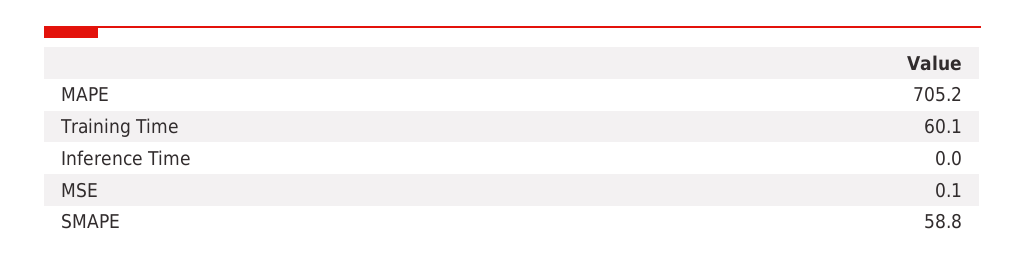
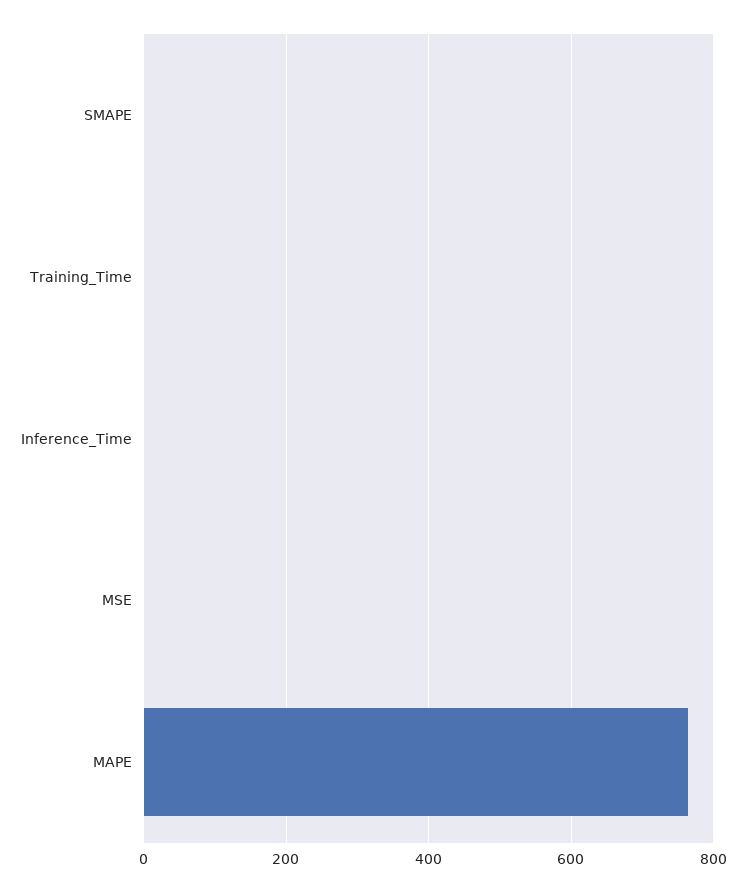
MAPE: 705.2 -> 760
Training Time: 60.1 -> 0
SMAPE: 58.8 -> 0

